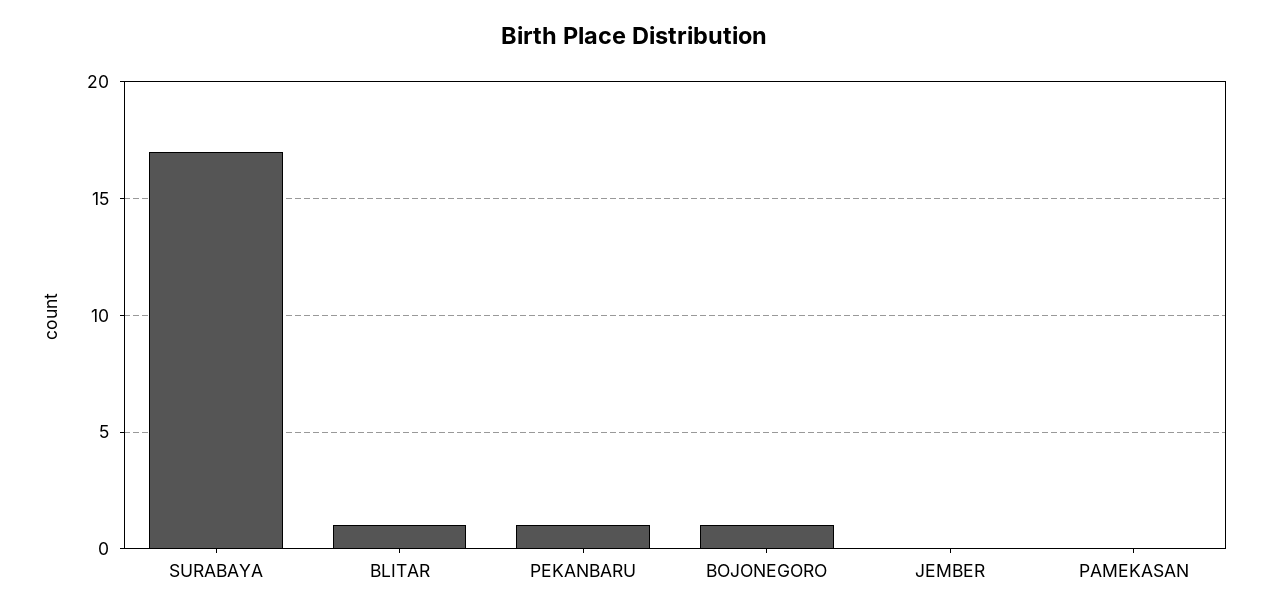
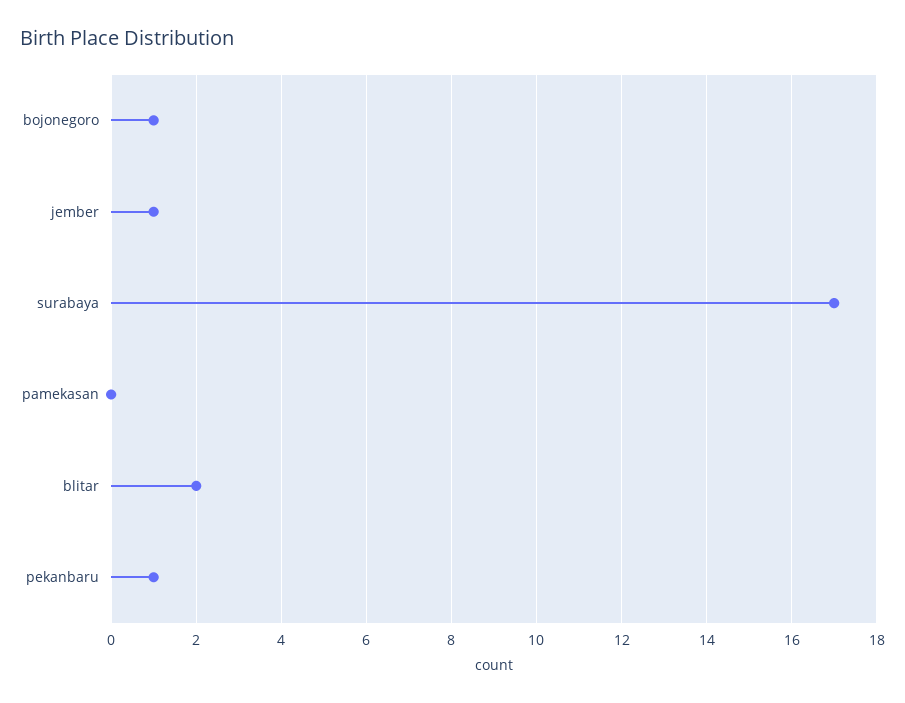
BLITAR: 1 -> 2
JEMBER: 0 -> 1

